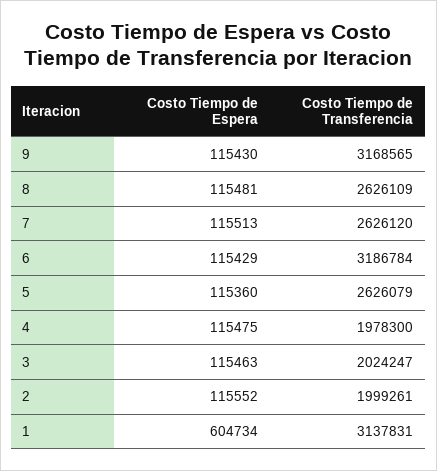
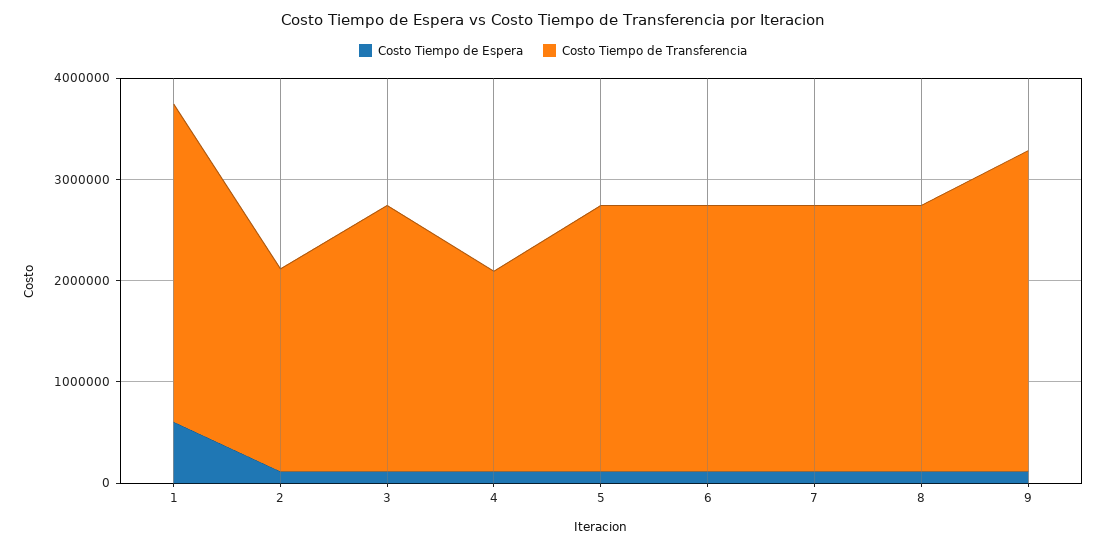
Costo Tiempo de Transferencia, 6: 3186784 -> 2600000
Costo Tiempo de Transferencia, 3: 2024247 -> 2600000

